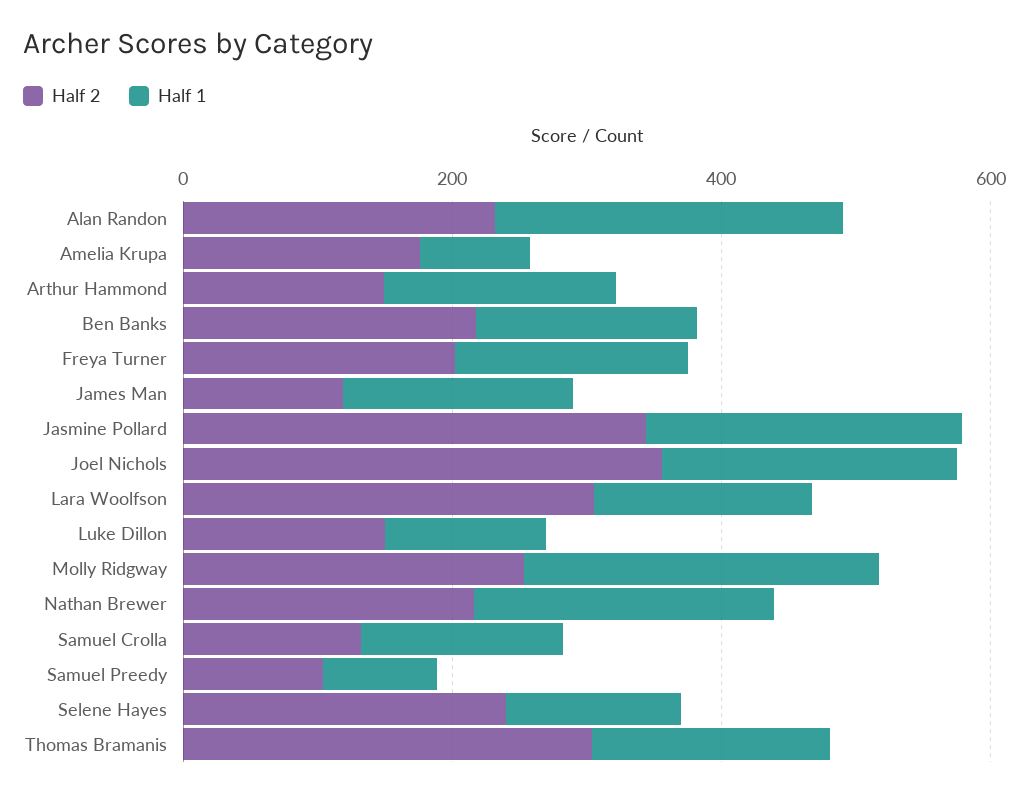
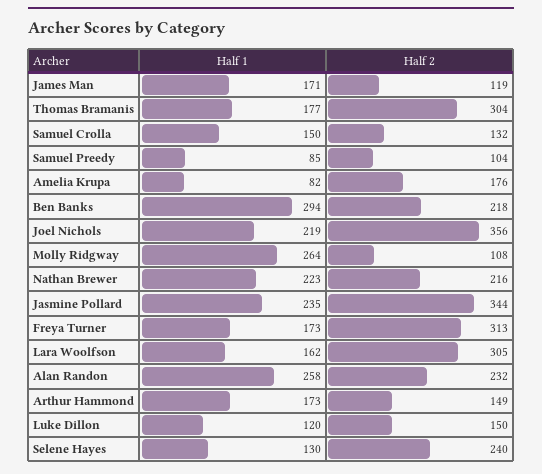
Half 1, Ben Banks: 150 -> 294
Half 2, Freya Turner: 200 -> 313
Half 2, Molly Ridgway: 250 -> 108

